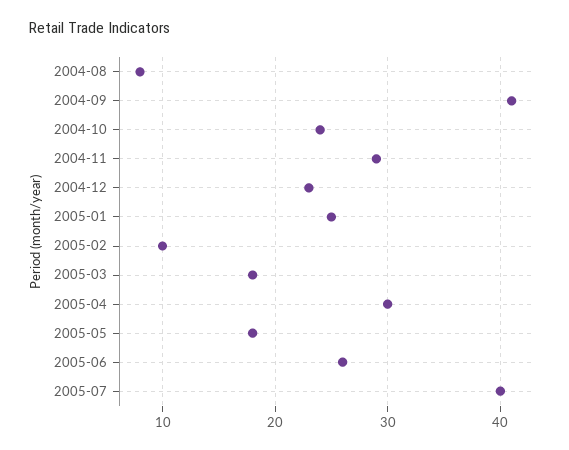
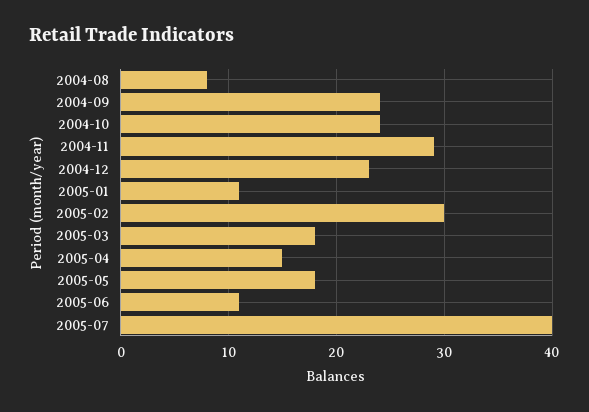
2004-09: 41 -> 24
2005-01: 25 -> 11
2005-02: 10 -> 30
2005-04: 30 -> 15
2005-06: 26 -> 11

